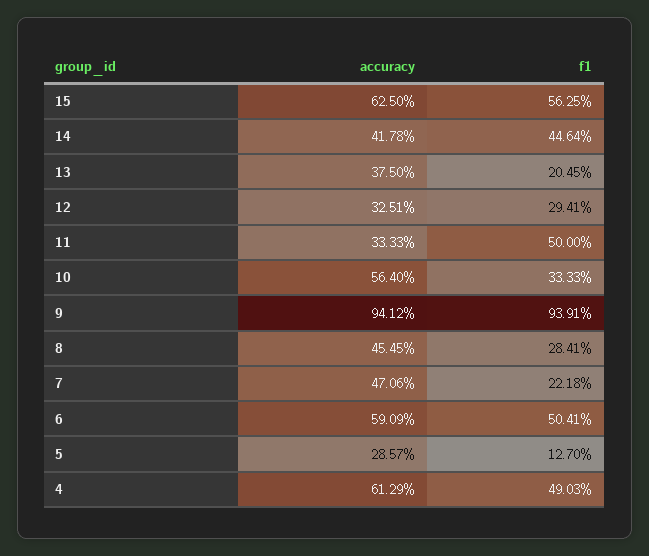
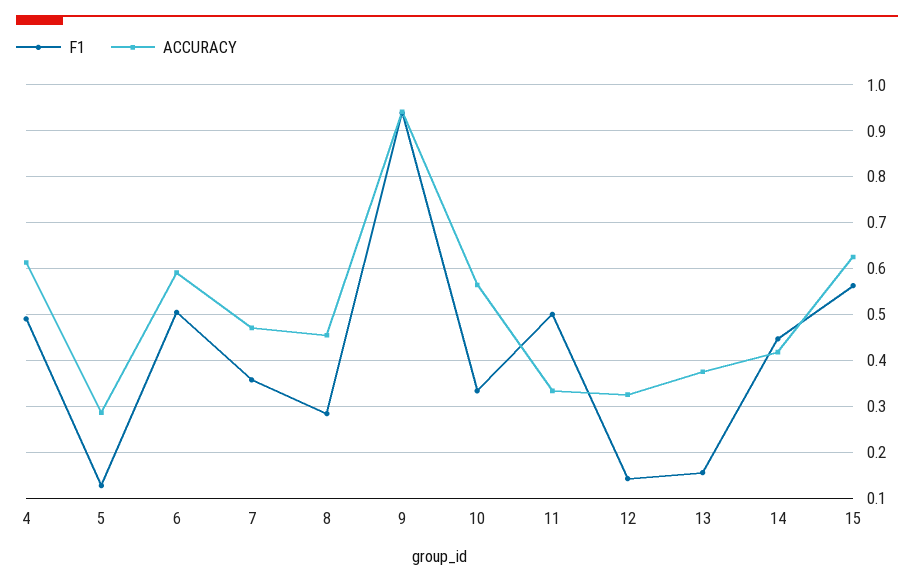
f1, 13: 0.2045 -> 0.16
f1, 12: 0.2941 -> 0.14
f1, 7: 0.2218 -> 0.36

